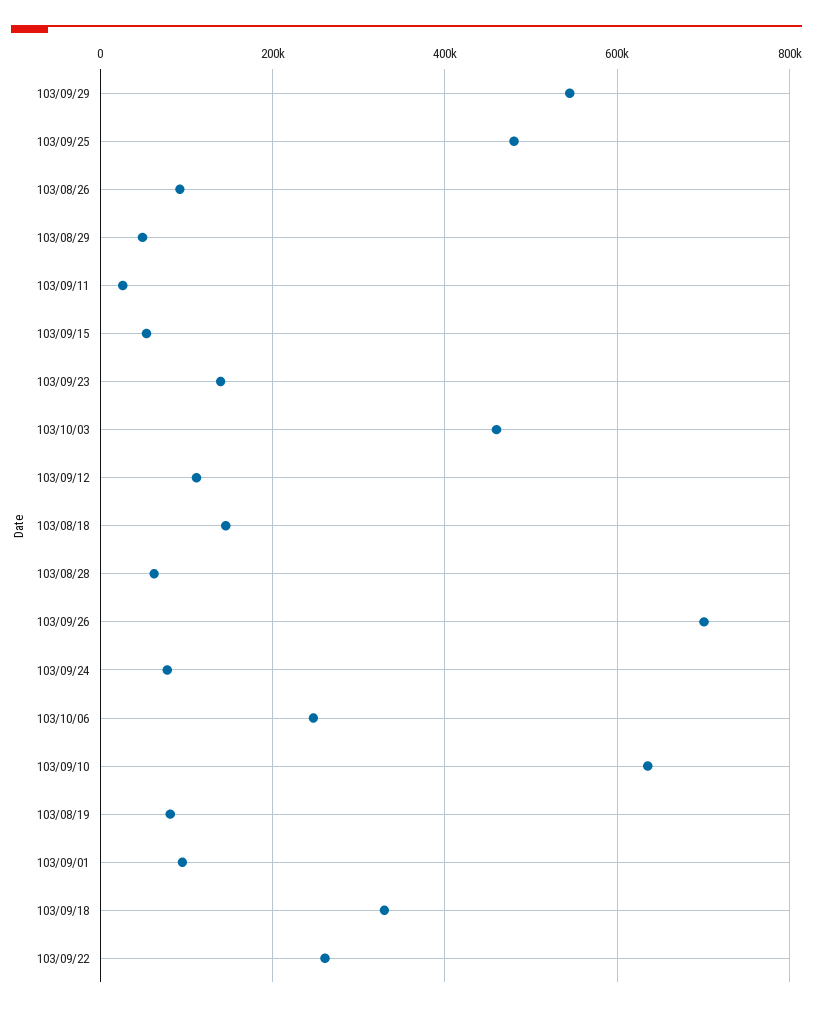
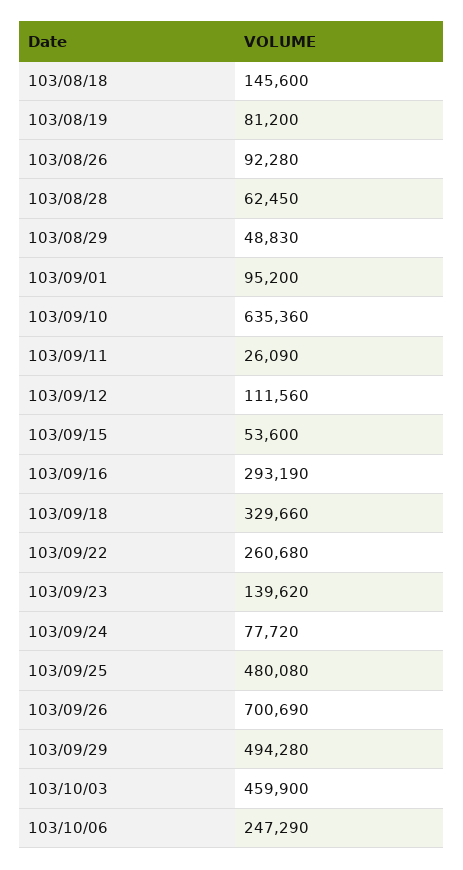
103/09/29: 540000 -> 494280
103/09/16: none -> 293190

